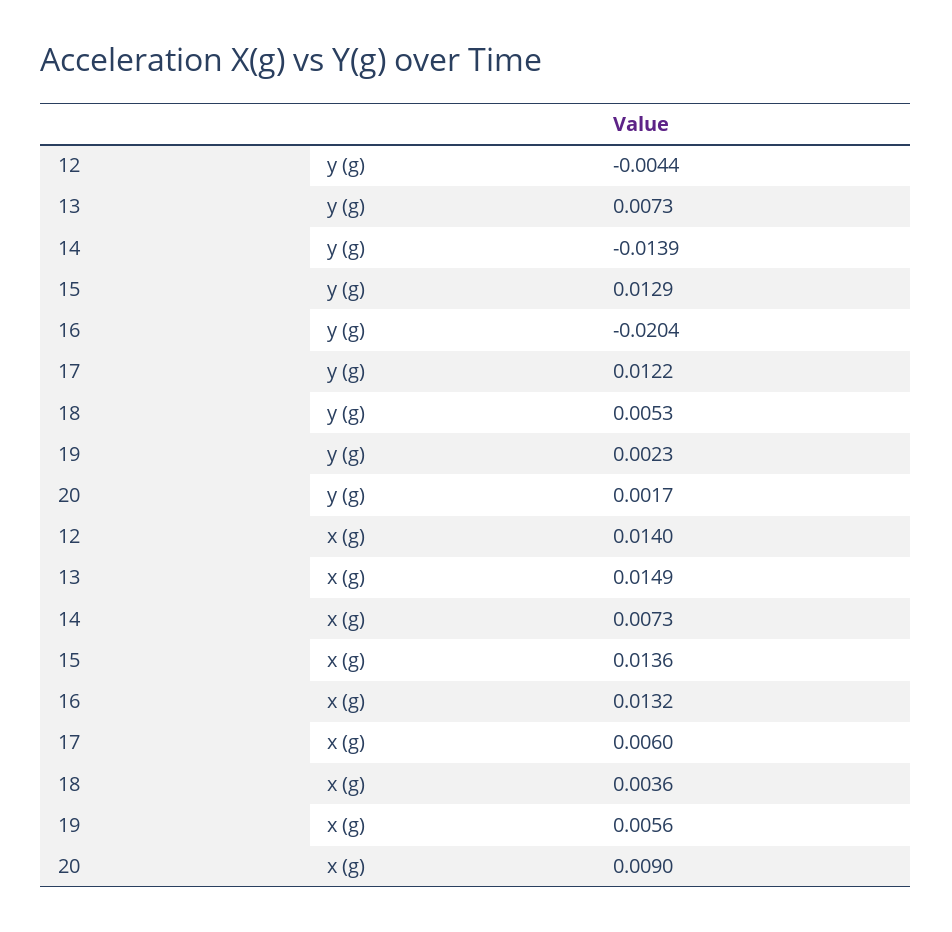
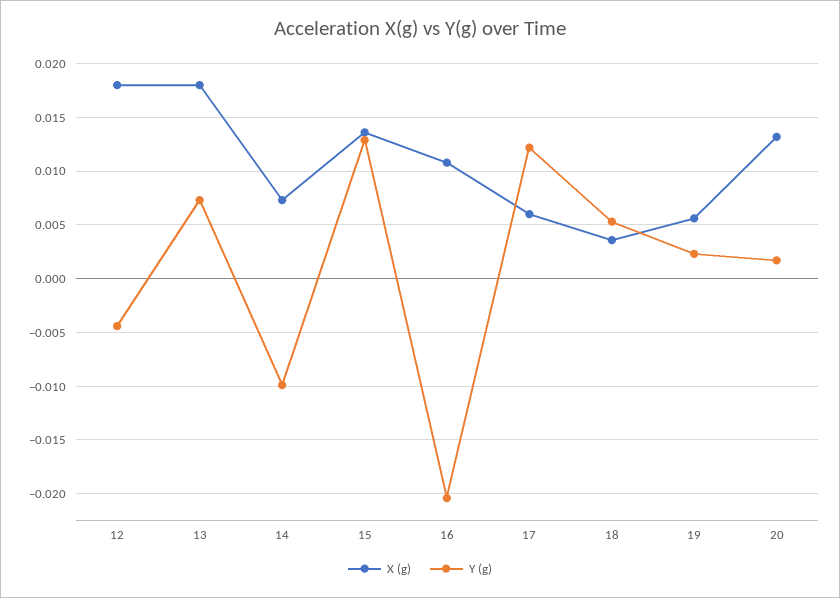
y (g), 14: -0.0139 -> -0.01
x (g), 12: 0.014 -> 0.018
x (g), 13: 0.0149 -> 0.018
x (g), 16: 0.0132 -> 0.011
x (g), 20: 0.009 -> 0.013

